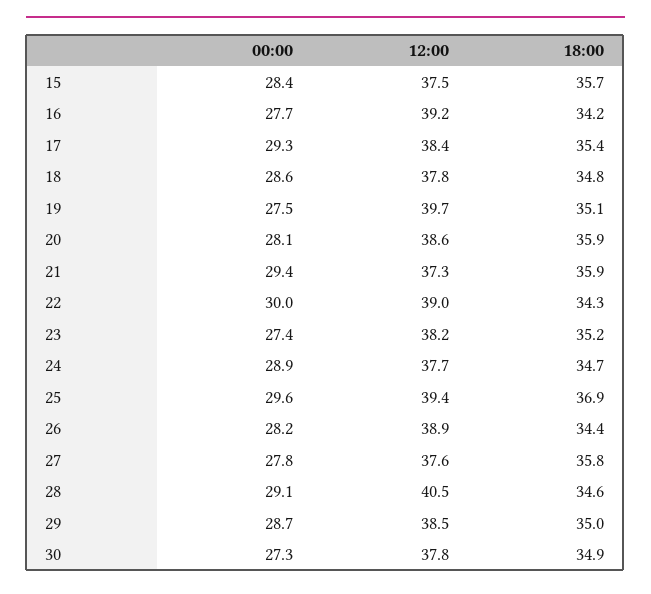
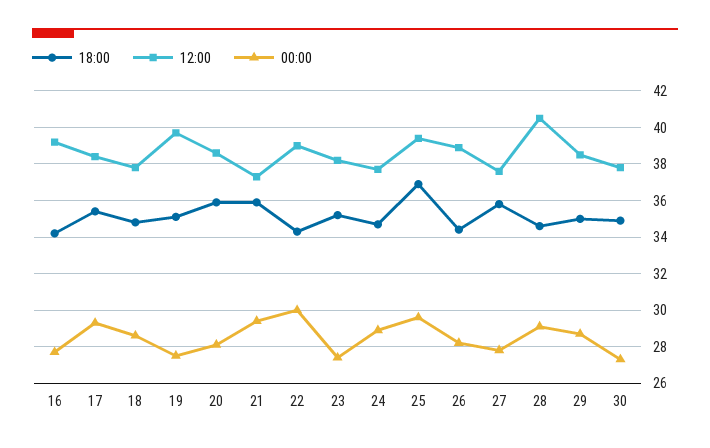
00:00, 15: 28.4 -> none
12:00, 15: 37.5 -> none
18:00, 15: 35.7 -> none

